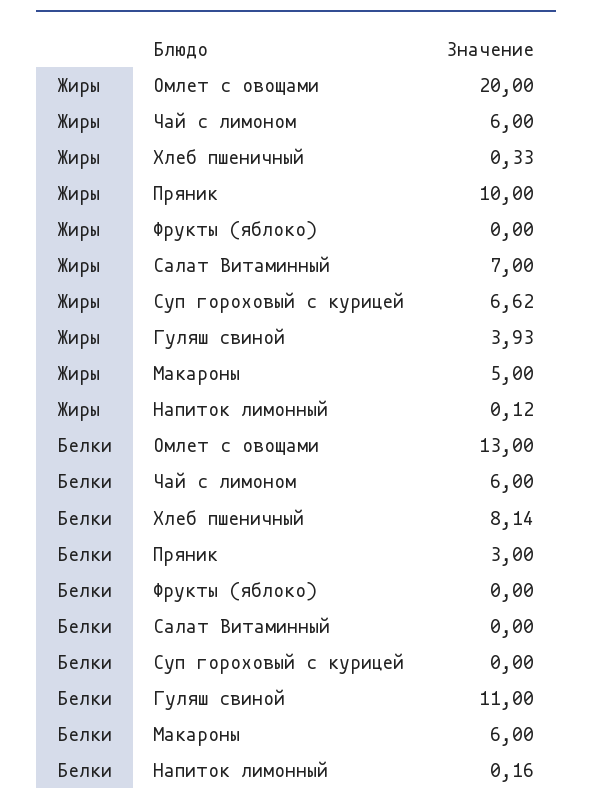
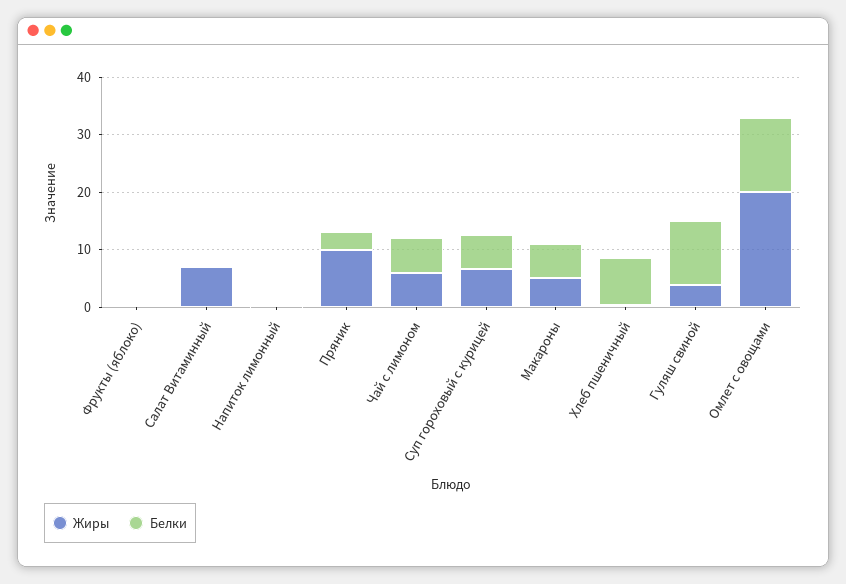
Белки, Суп гороховый с курицей: 0 -> 6

